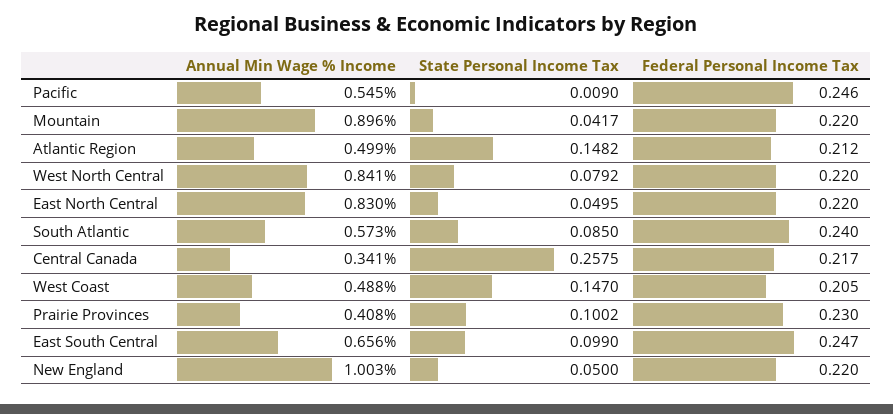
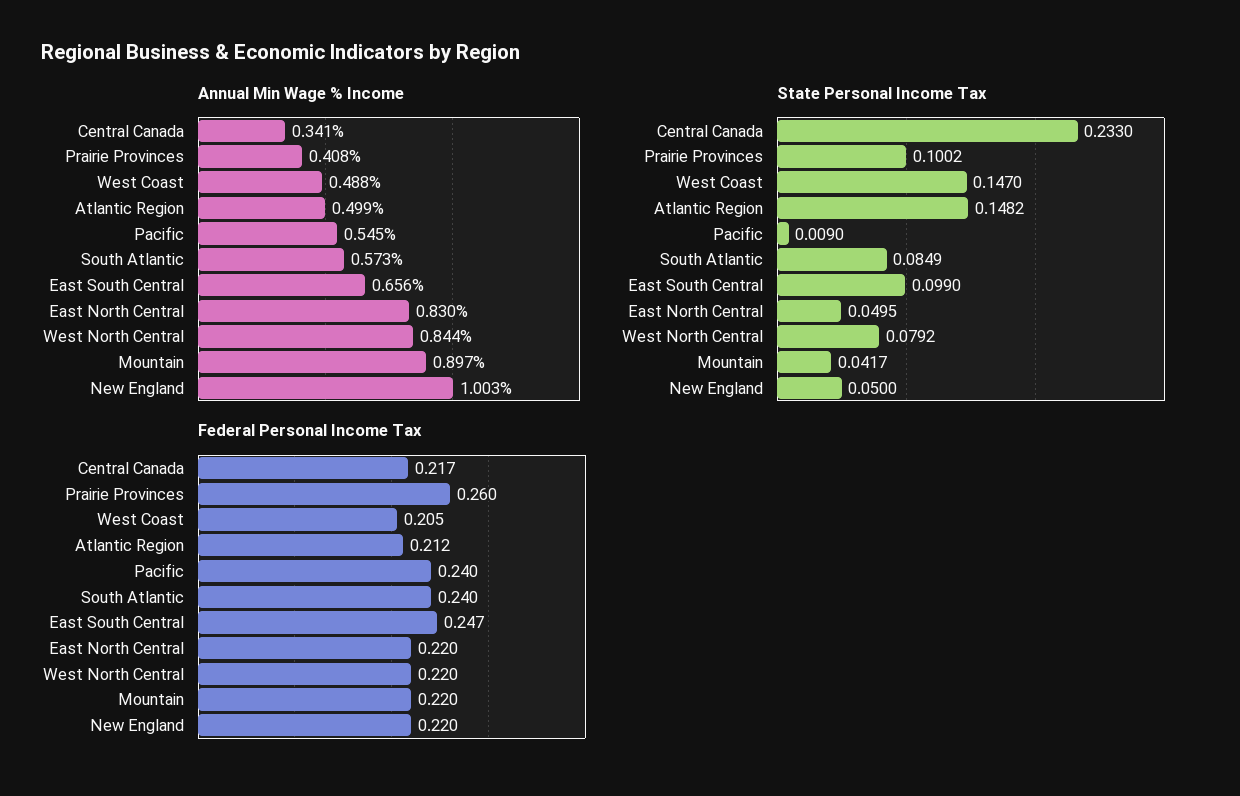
Federal Personal Income Tax, Pacific: 0.246 -> 0.24
Annual Min Wage % Income, Mountain: 0.896 -> 0.897
Annual Min Wage % Income, West North Central: 0.841 -> 0.844
State Personal Income Tax, South Atlantic: 0.085 -> 0.0849
State Personal Income Tax, Central Canada: 0.2575 -> 0.233
Federal Personal Income Tax, Prairie Provinces: 0.23 -> 0.26

